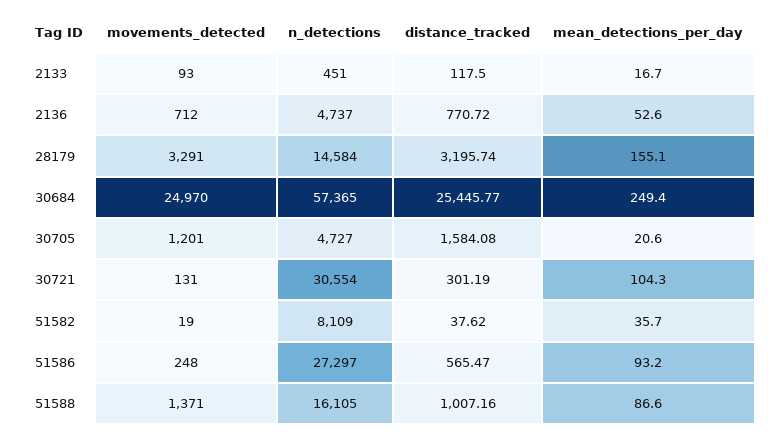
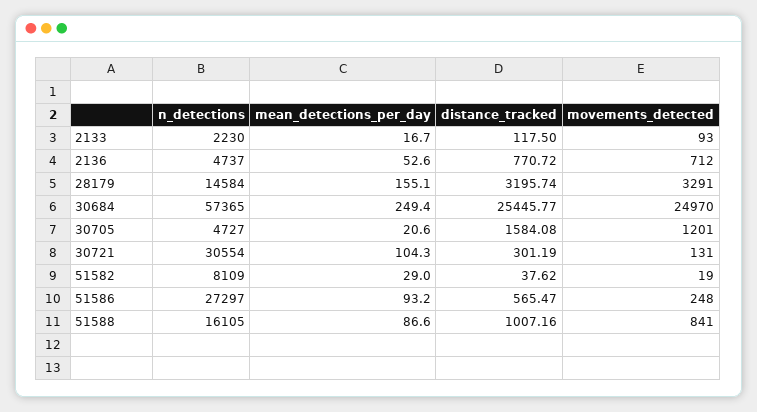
n_detections, 2133: 451 -> 2230
mean_detections_per_day, 51582: 35.7 -> 29
movements_detected, 51588: 1371 -> 841

